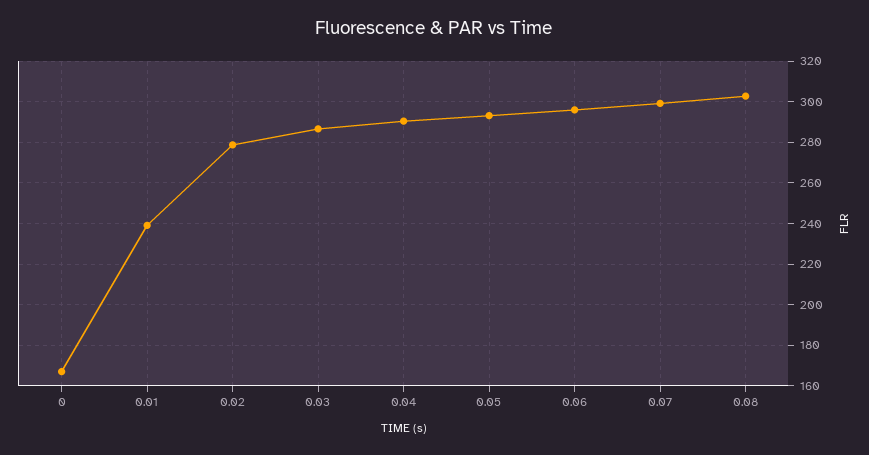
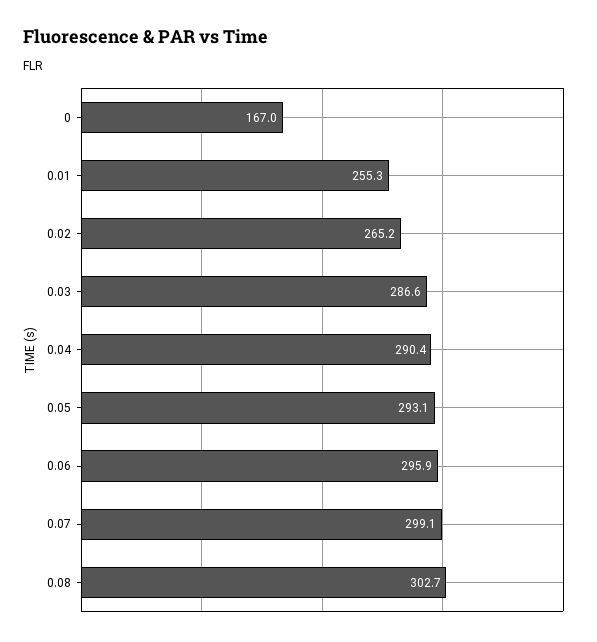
0.01: 240 -> 255.3
0.02: 280 -> 265.2

